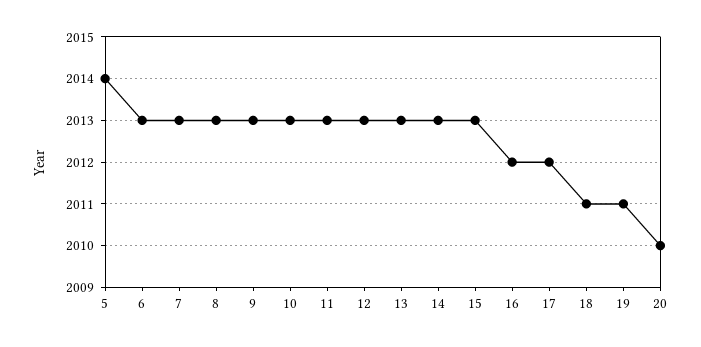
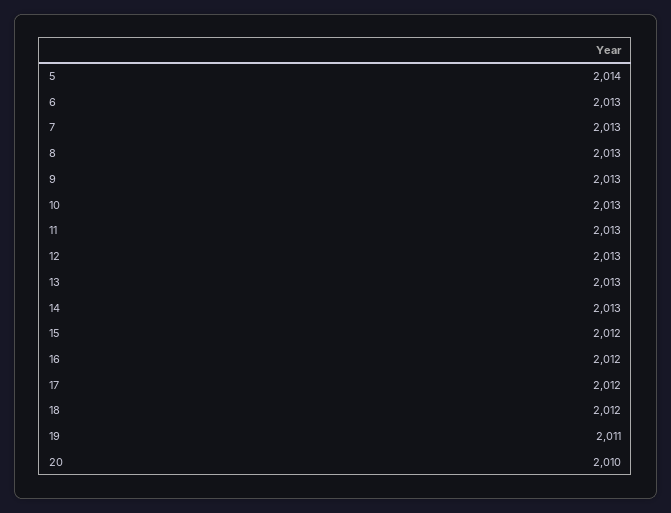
15: 2013 -> 2012
18: 2011 -> 2012

